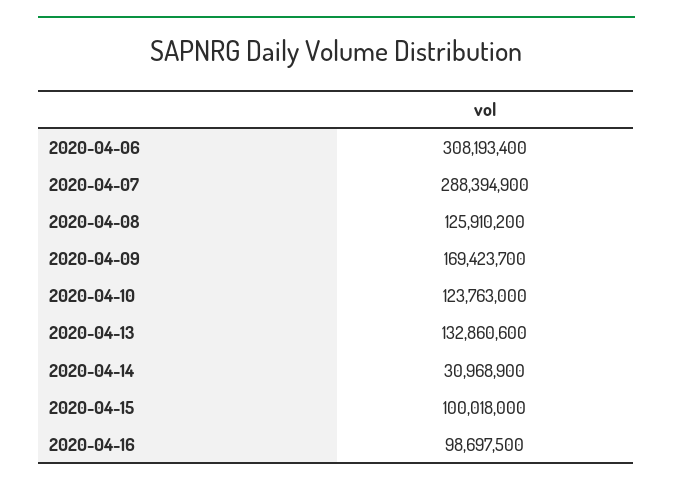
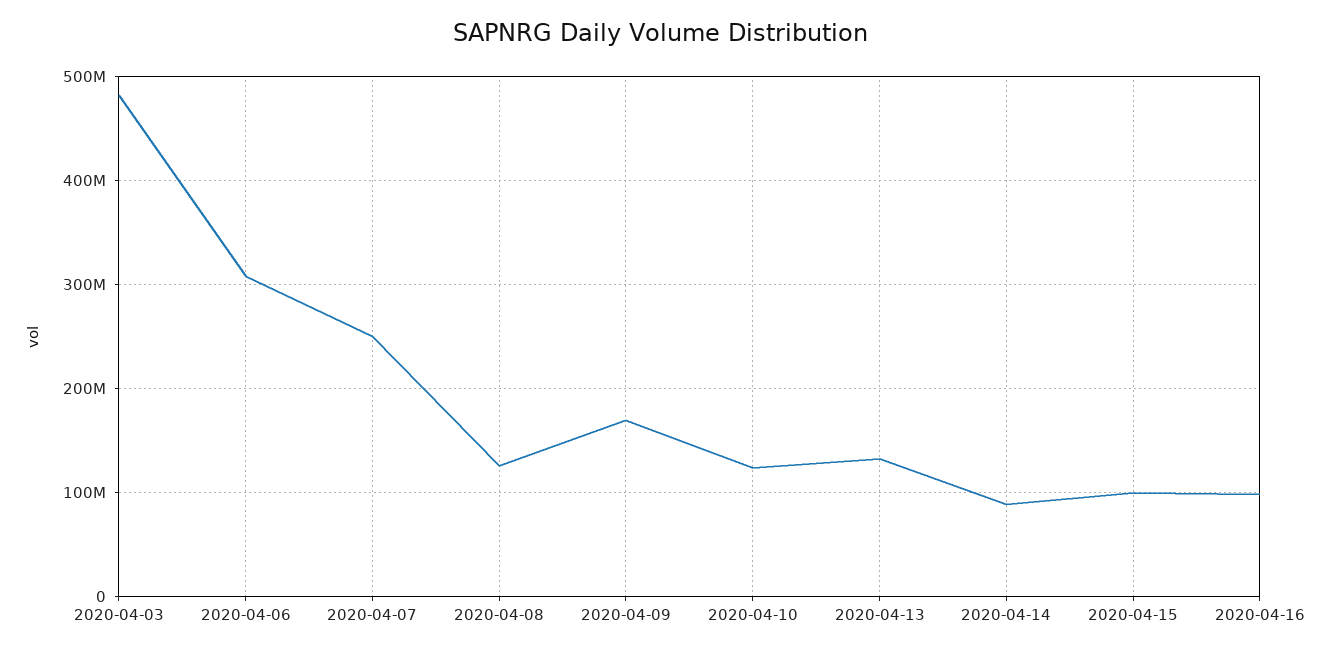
2020-04-07: 288394900 -> 250000000
2020-04-14: 30968900 -> 90000000
2020-04-03: none -> 480000000

